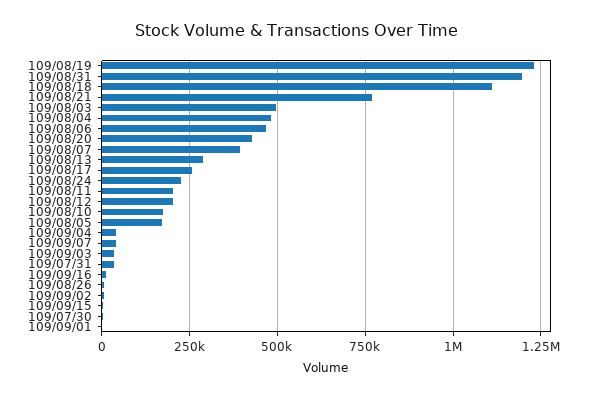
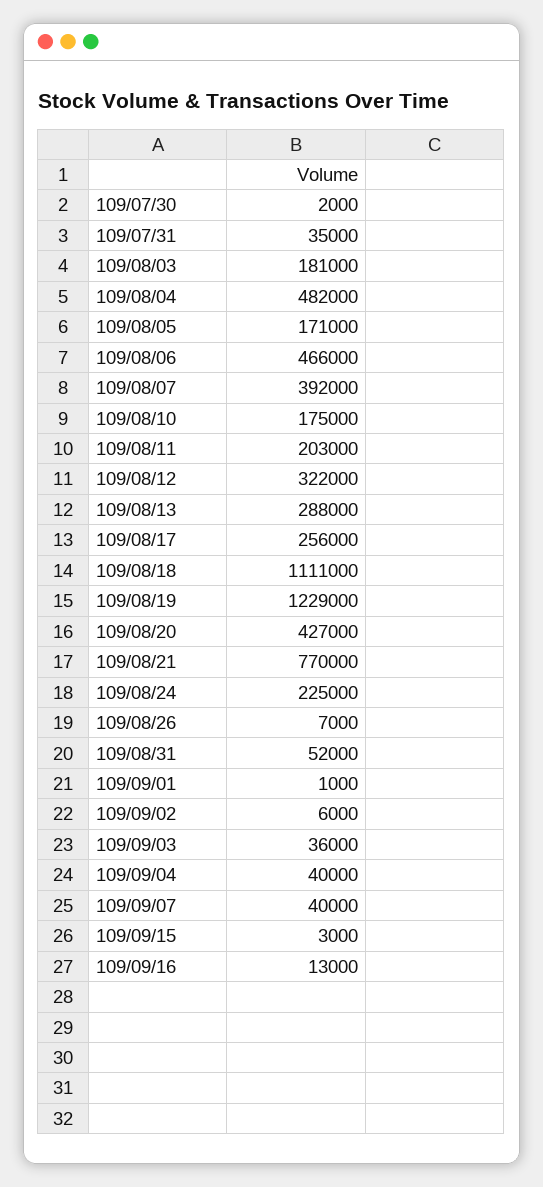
109/08/31: 1200000 -> 52000
109/08/03: 500000 -> 181000
109/08/12: 200000 -> 322000

